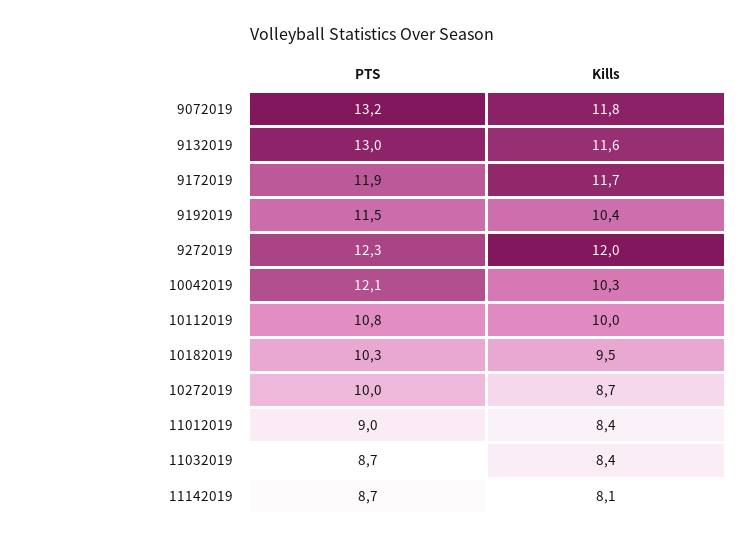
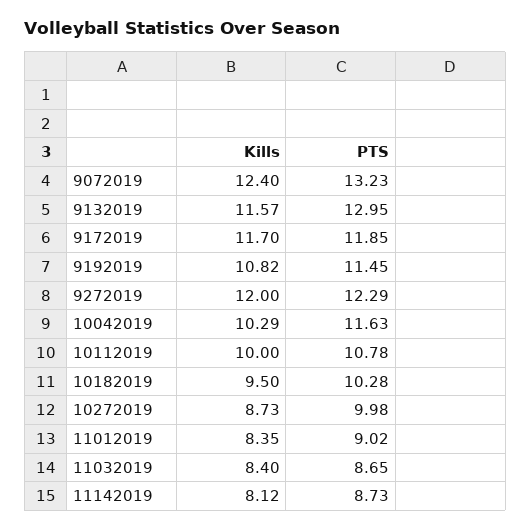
Kills, 9072019: 11.8 -> 12.4
Kills, 9192019: 10.4 -> 10.82
PTS, 10042019: 12.1 -> 11.63

